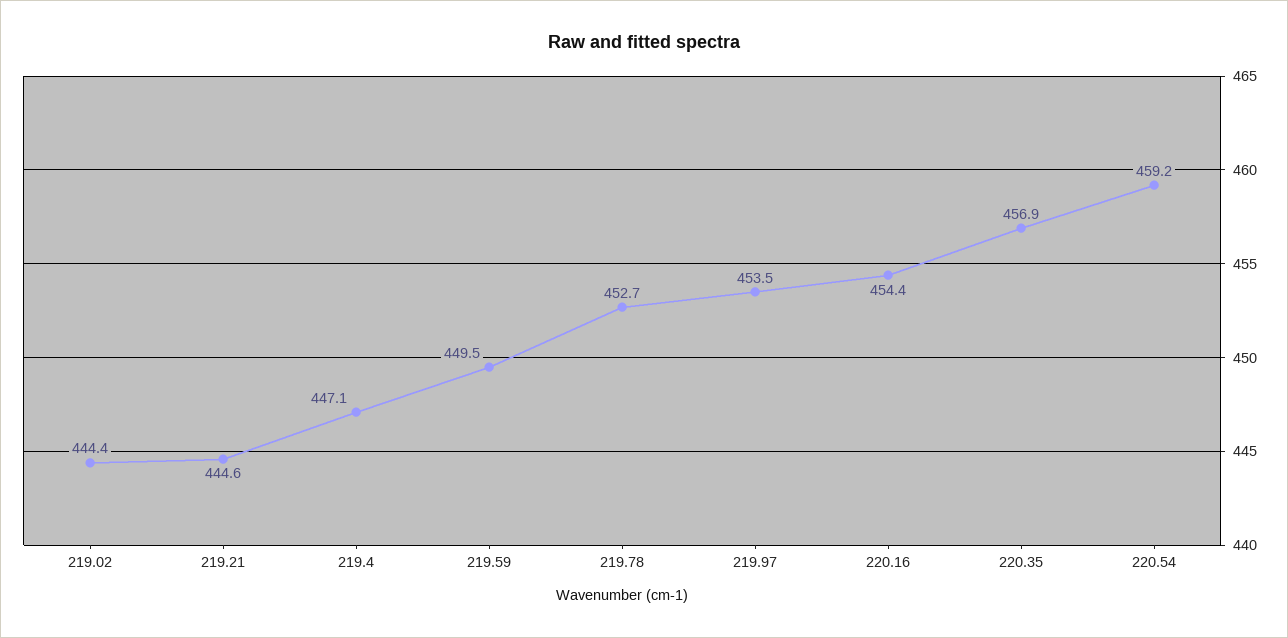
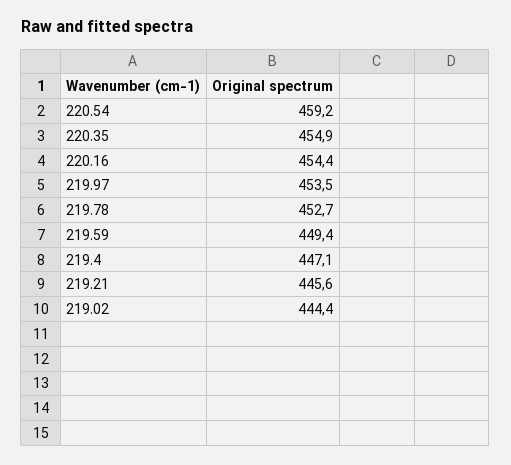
219.21: 444.6 -> 445.6
219.59: 449.5 -> 449.4
220.35: 456.9 -> 454.9

